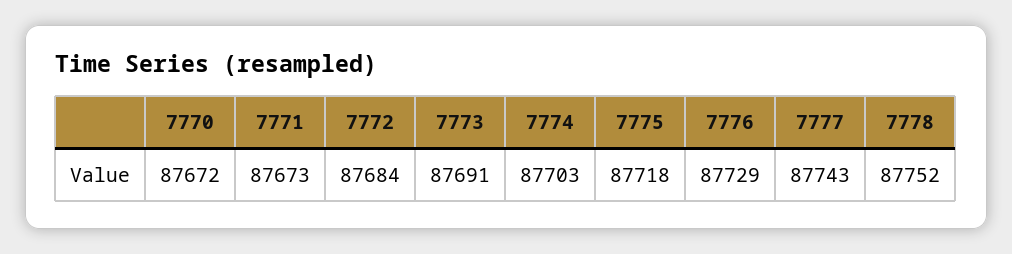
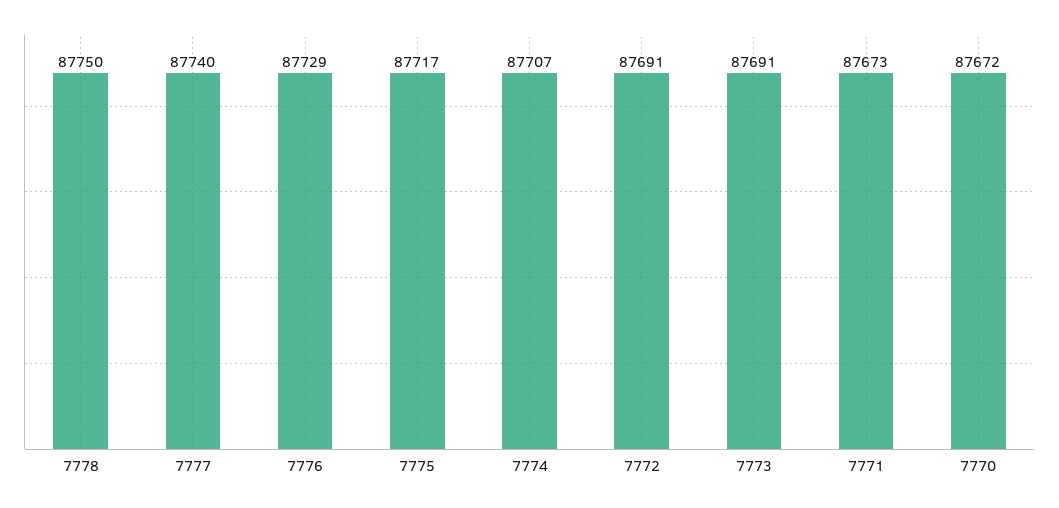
7772: 87684 -> 87691
7774: 87703 -> 87707
7775: 87718 -> 87717
7777: 87743 -> 87740
7778: 87752 -> 87750

